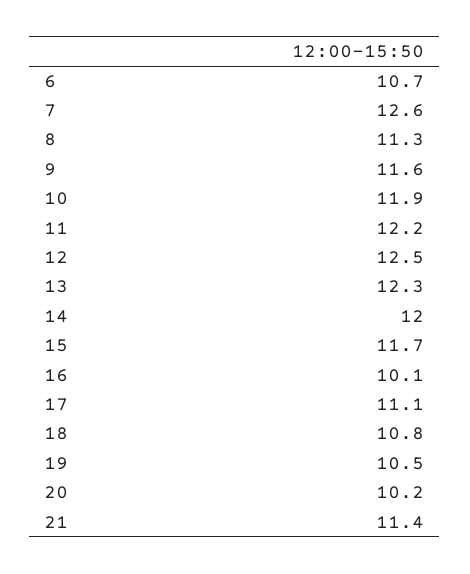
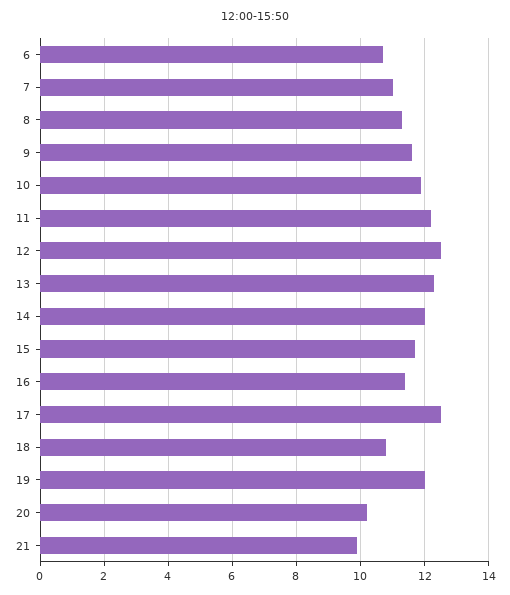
7: 12.6 -> 11
16: 10.1 -> 11.5
17: 11.1 -> 12.5
19: 10.5 -> 12
21: 11.4 -> 10

